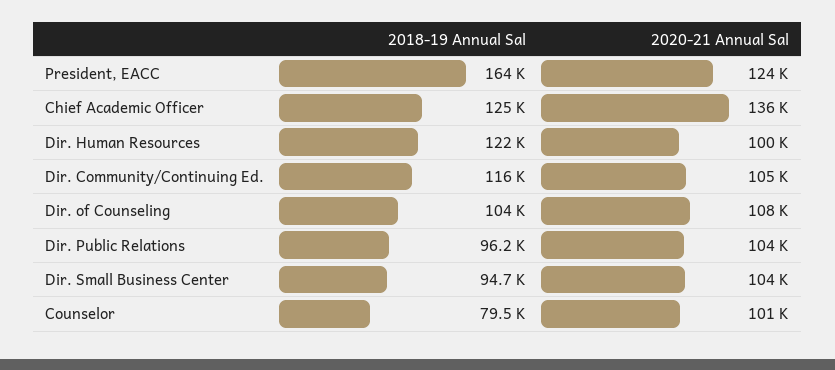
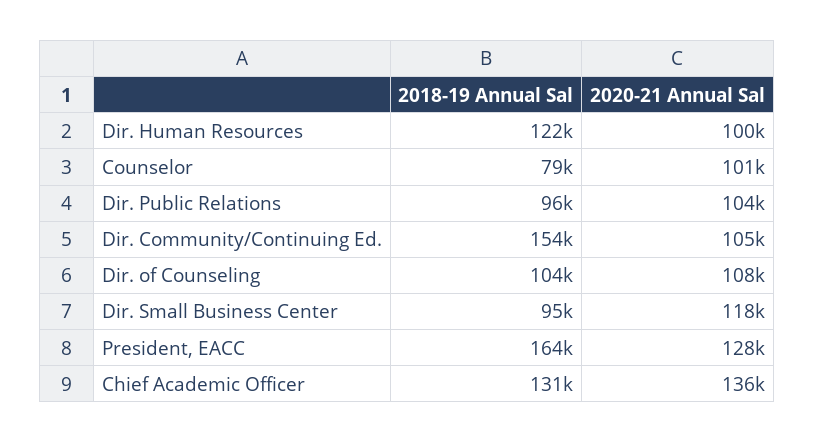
2020-21 Annual Sal, President, EACC: 124000 -> 128000
2018-19 Annual Sal, Chief Academic Officer: 125000 -> 131000
2018-19 Annual Sal, Dir. Community/Continuing Ed.: 116000 -> 154000
2020-21 Annual Sal, Dir. Small Business Center: 104000 -> 118000

